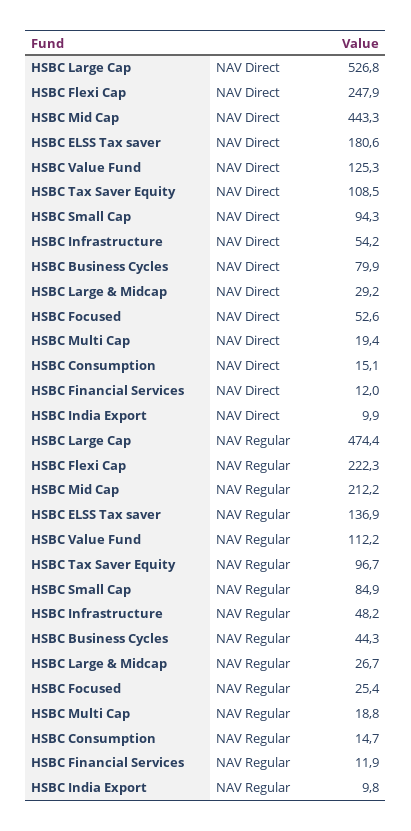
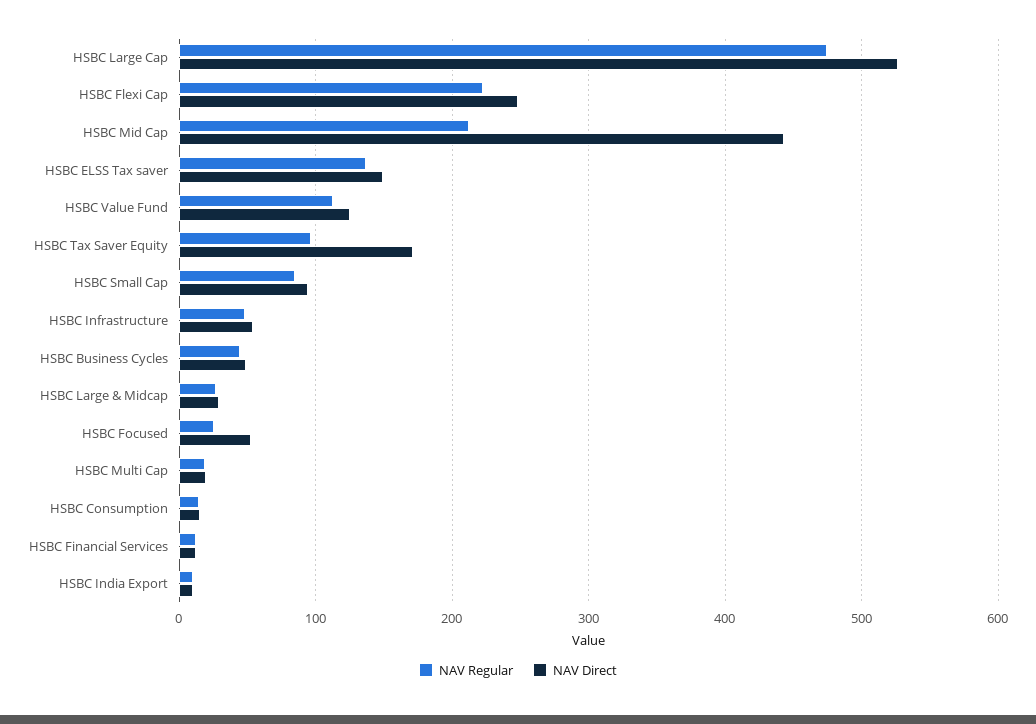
NAV Direct, HSBC ELSS Tax saver: 180.6 -> 150
NAV Direct, HSBC Tax Saver Equity: 108.5 -> 170
NAV Direct, HSBC Business Cycles: 79.9 -> 50

